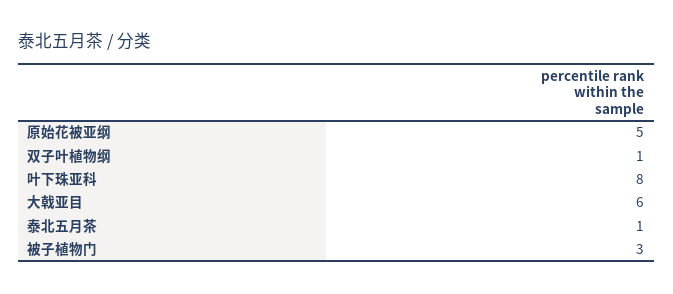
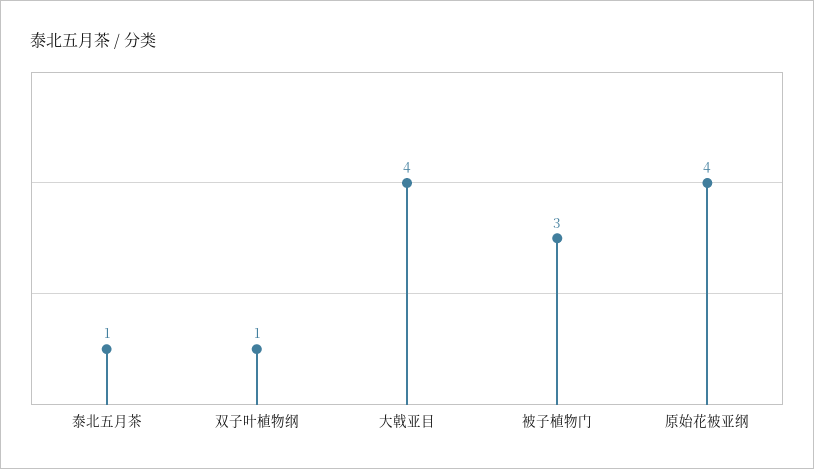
原始花被亚纲: 5 -> 4
叶下珠亚科: 8 -> none
大戟亚目: 6 -> 4

